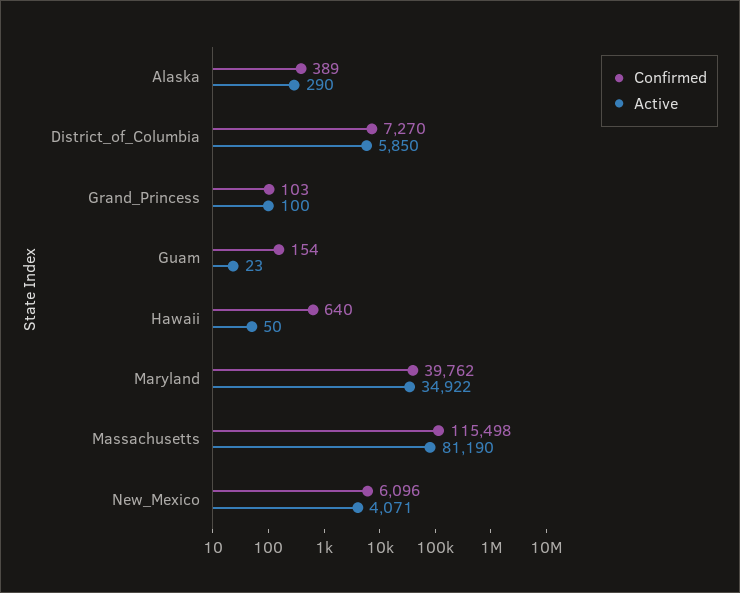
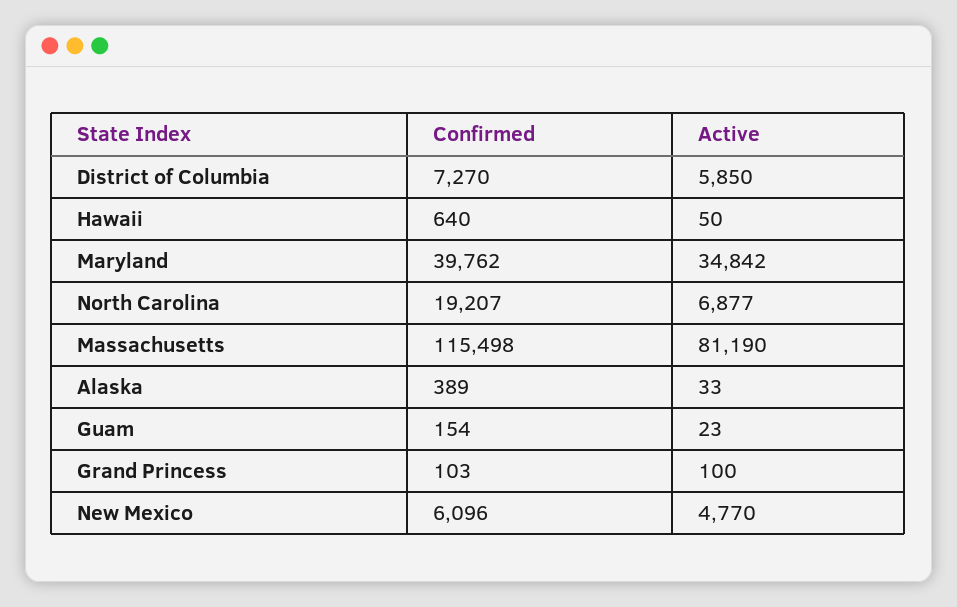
Active, Alaska: 290 -> 33
Active, Maryland: 34922 -> 34842
Active, New_Mexico: 4071 -> 4770
Confirmed, North Carolina: none -> 19207
Active, North Carolina: none -> 6877

